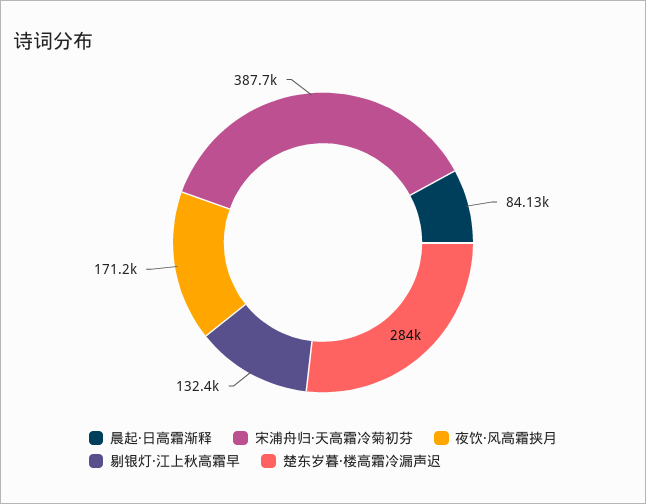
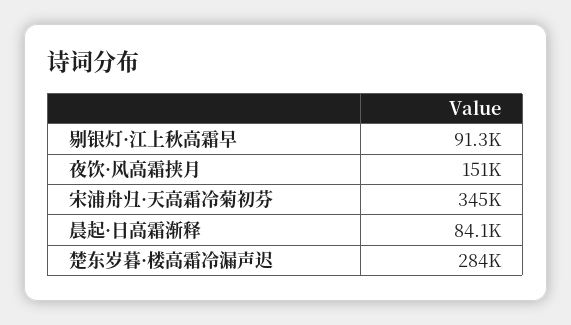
宋浦舟归·天高霜冷菊初芬: 387700 -> 345000
夜饮·风高霜挟月: 171200 -> 151000
剔银灯·江上秋高霜早: 132400 -> 91300

